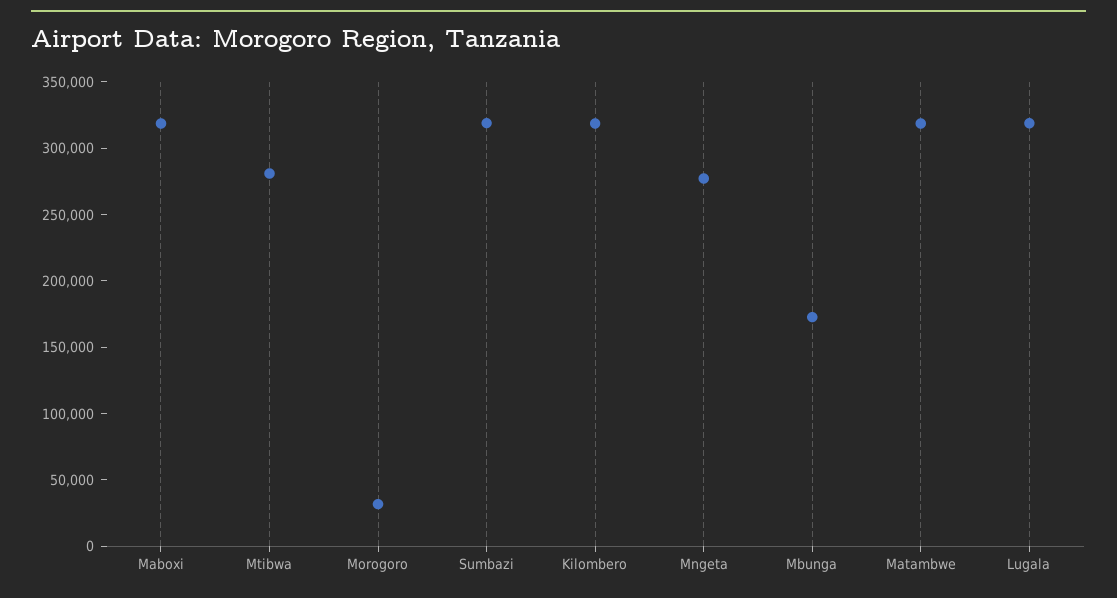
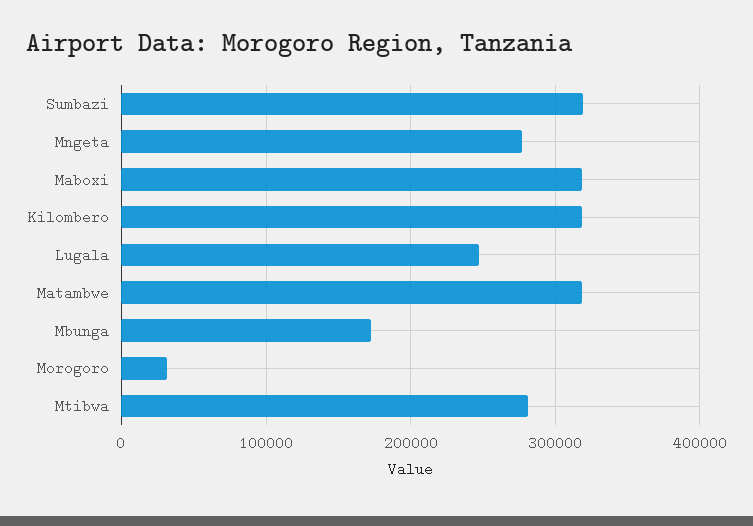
Lugala: 320000 -> 250000

